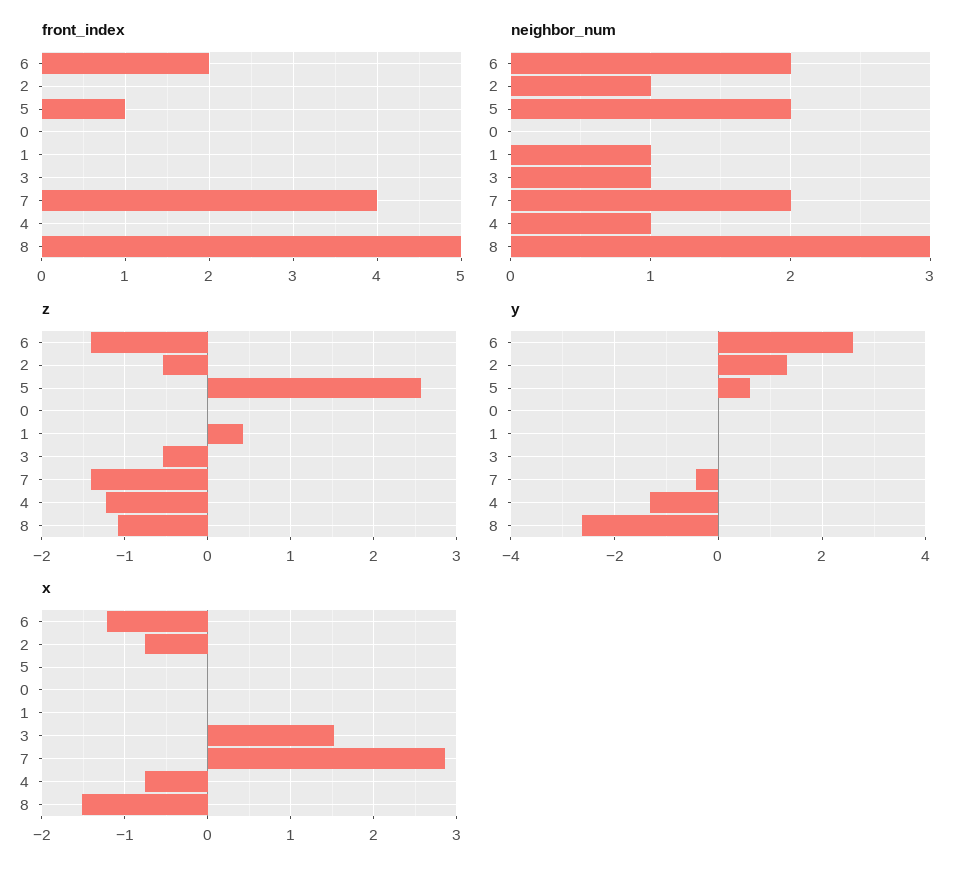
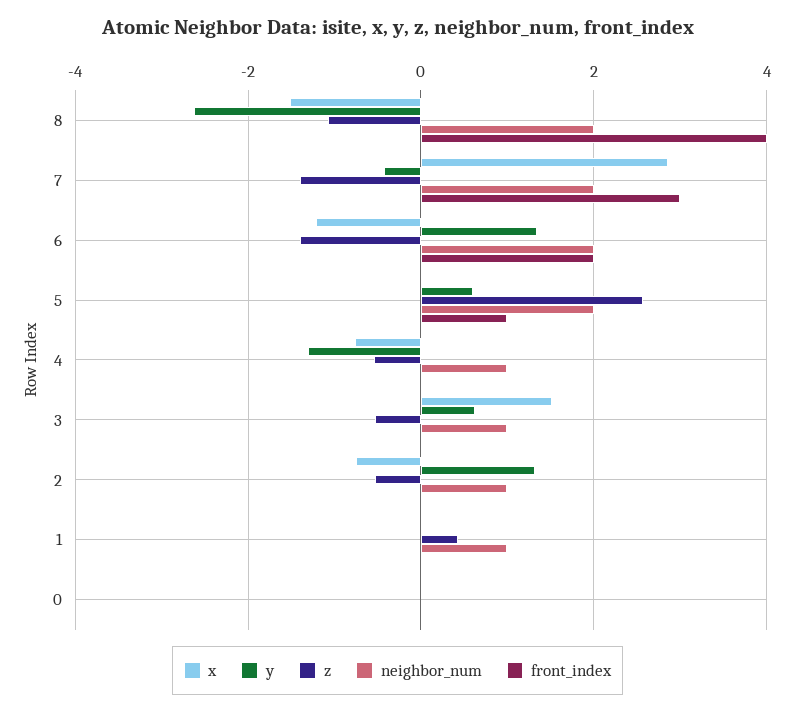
front_index, 7: 4 -> 3
front_index, 8: 5 -> 4
neighbor_num, 8: 3 -> 2
z, 4: -1.2 -> -0.6
y, 6: 2.6 -> 1.4
y, 3: 0 -> 0.6

